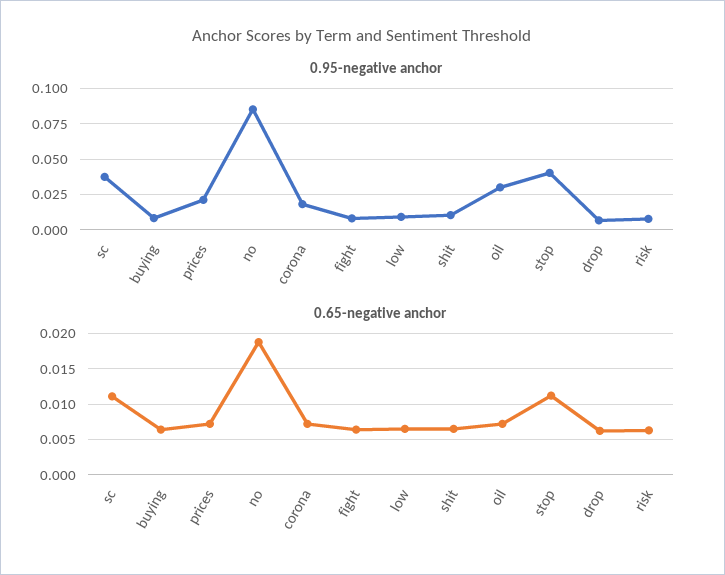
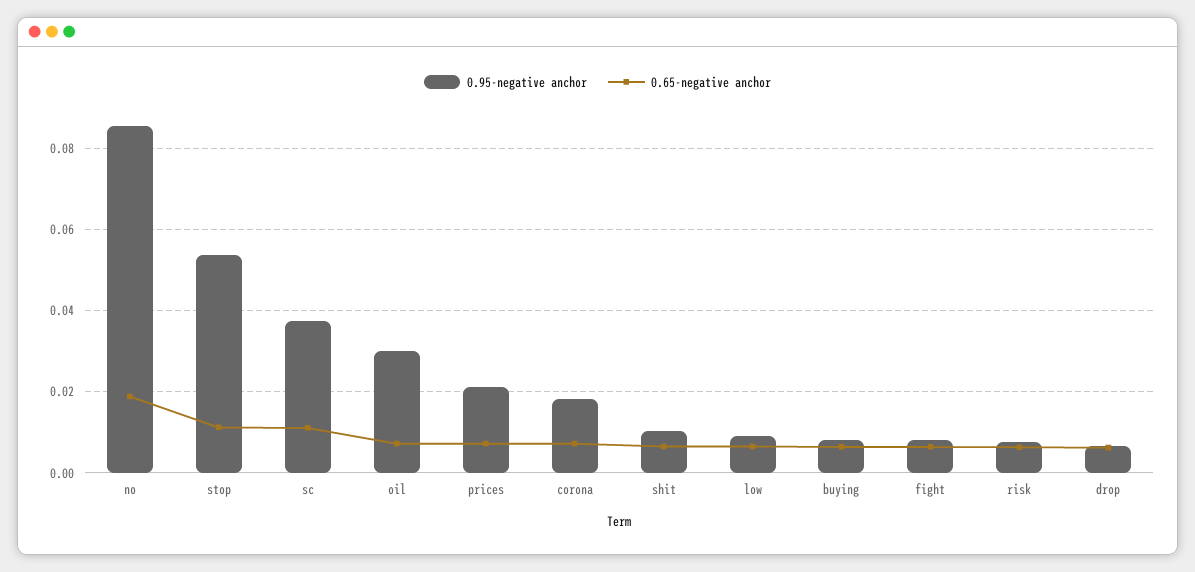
0.95-negative anchor, stop: 0.04 -> 0.054

